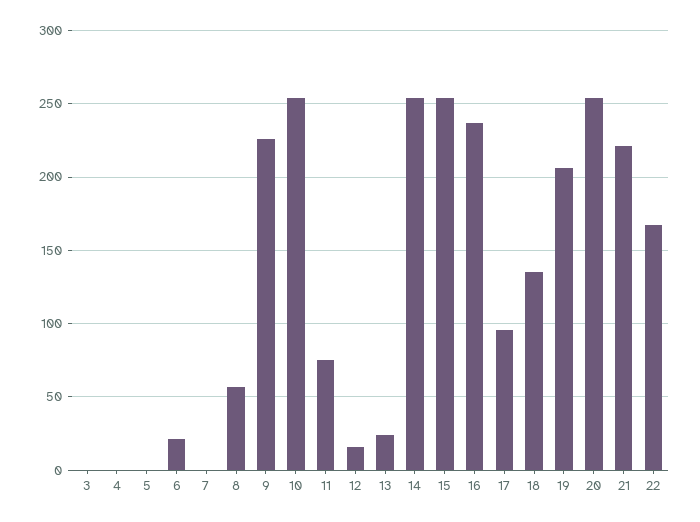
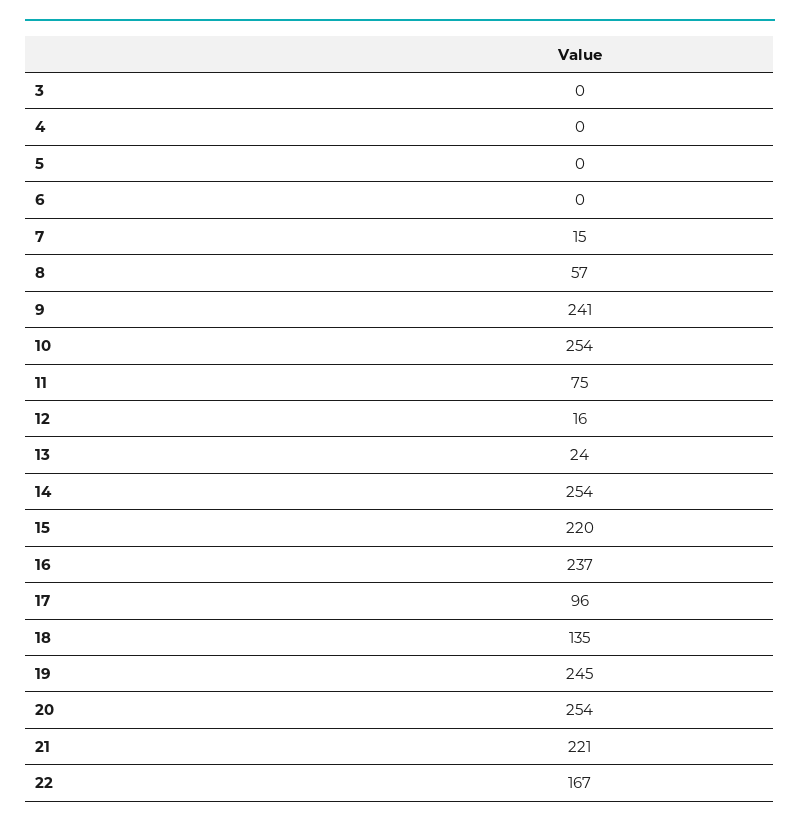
6: 20 -> 0
7: 0 -> 15
9: 225 -> 241
15: 255 -> 220
19: 205 -> 245

